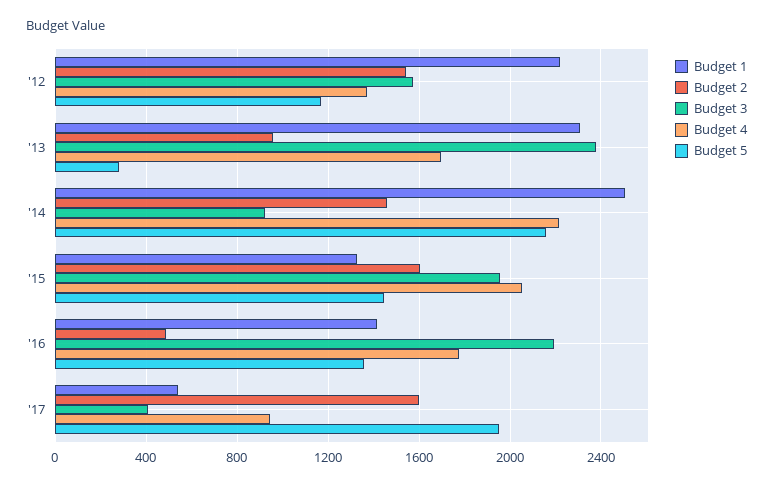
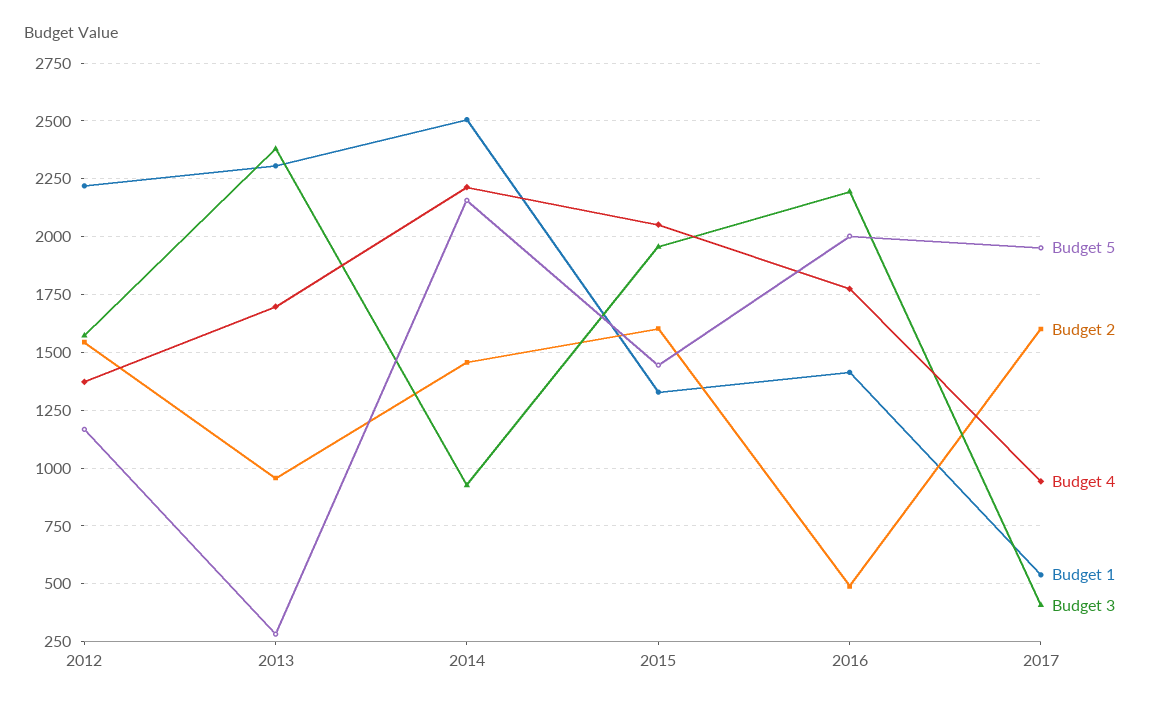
Budget 5, '16: 1350 -> 2000

